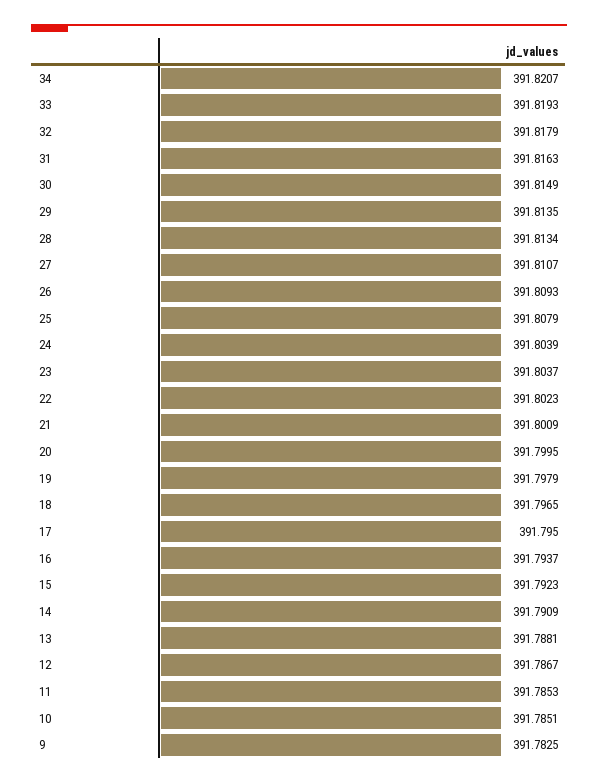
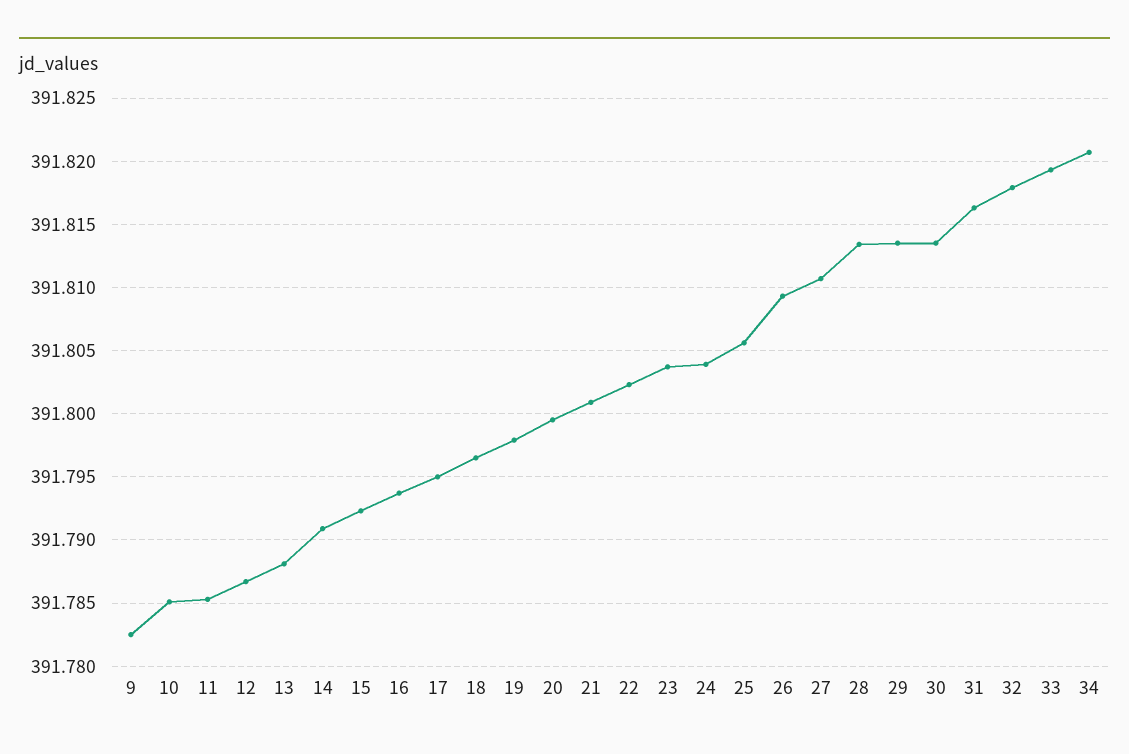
30: 391.8149 -> 391.8135
25: 391.8079 -> 391.8055

